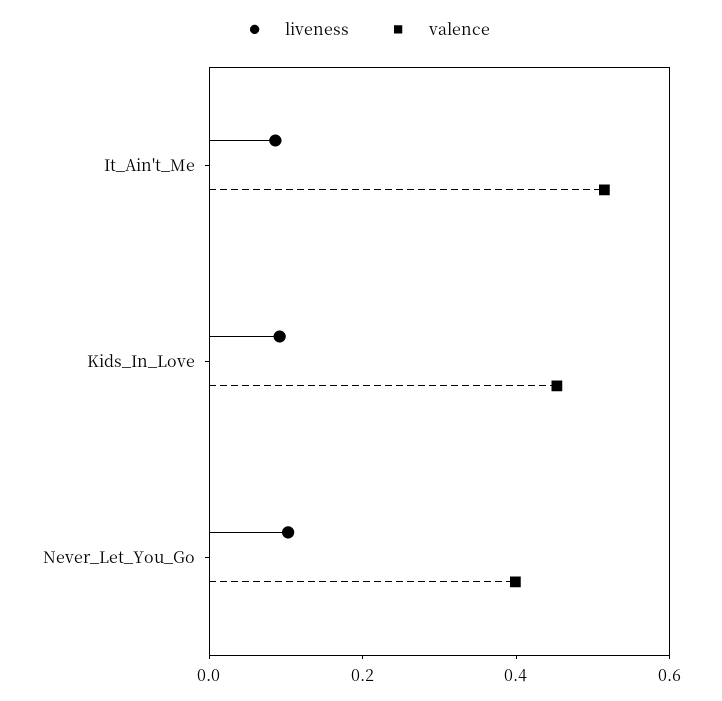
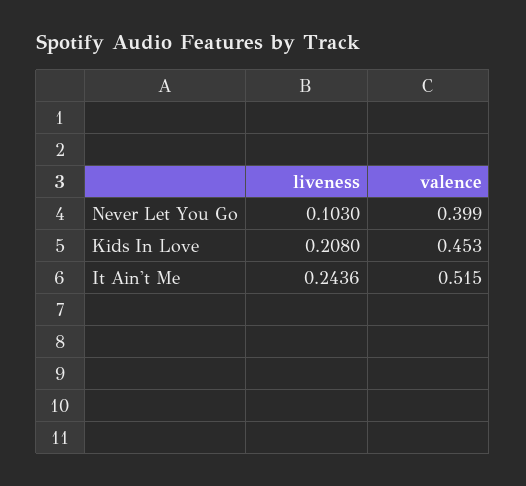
liveness, It_Ain't_Me: 0.1 -> 0.2436
liveness, Kids_In_Love: 0.1 -> 0.208

